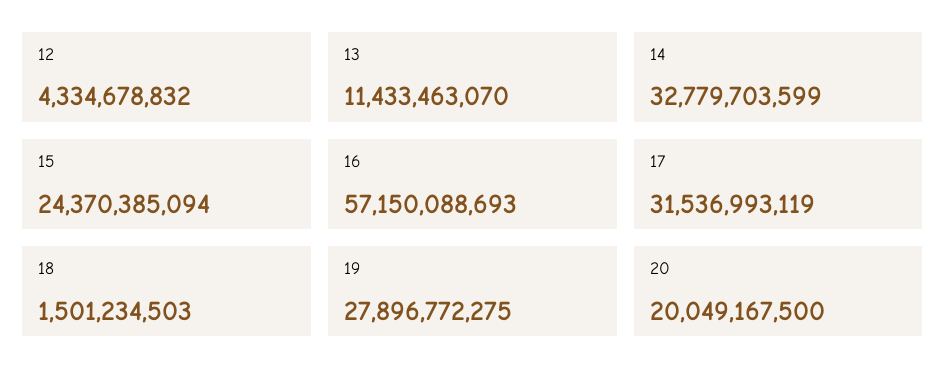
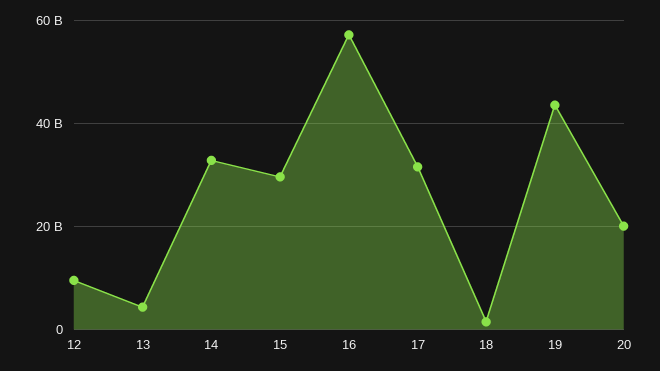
12: 4334678832 -> 10000000000
13: 11433463070 -> 4000000000
15: 24370385094 -> 30000000000
19: 27896772275 -> 44000000000

